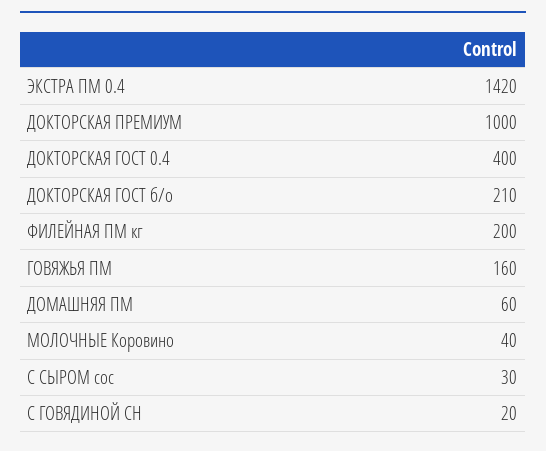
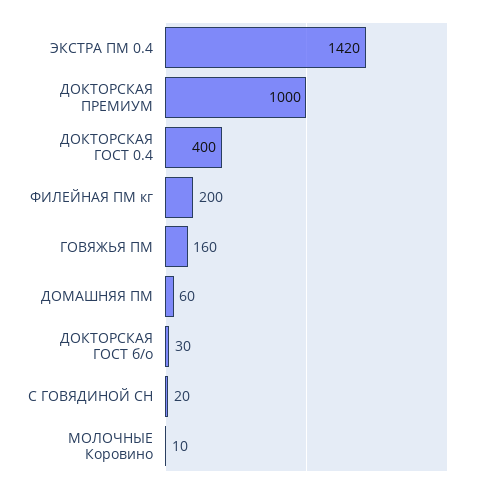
ДОКТОРСКАЯ ГОСТ б/о: 210 -> 30
МОЛОЧНЫЕ Коровино: 40 -> 10
С СЫРОМ сос: 30 -> none

